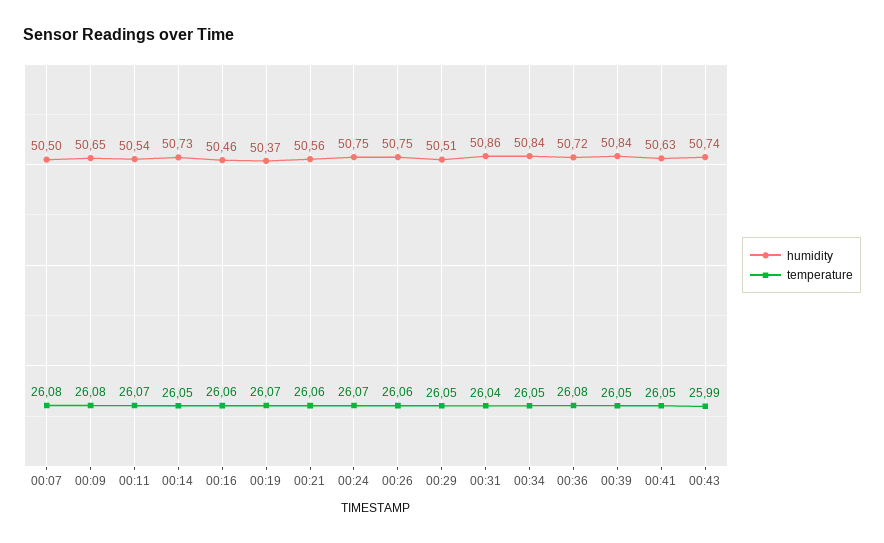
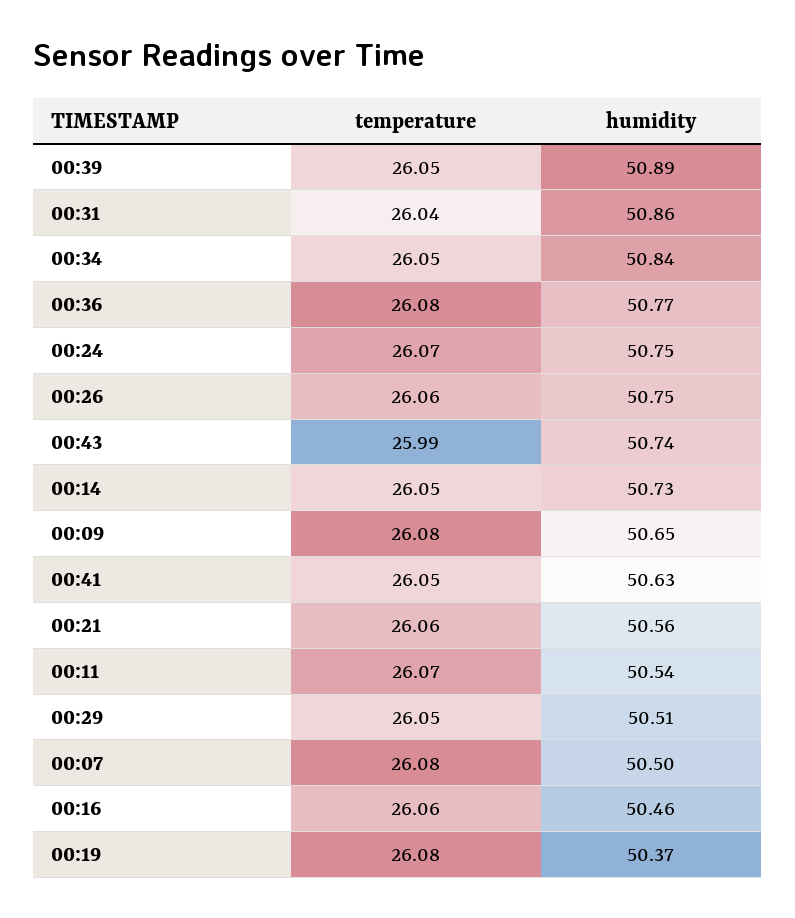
temperature, 00:19: 26.07 -> 26.08
humidity, 00:36: 50.72 -> 50.77
humidity, 00:39: 50.84 -> 50.89

